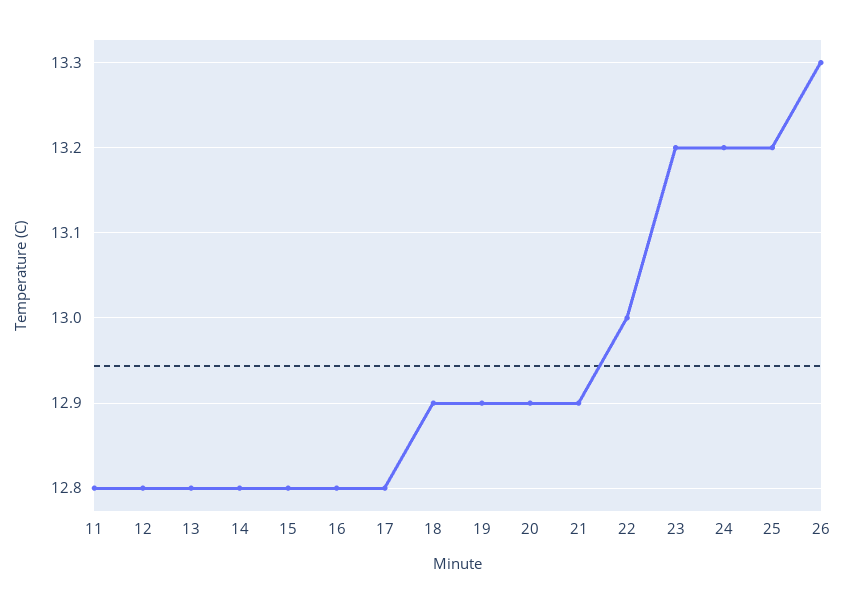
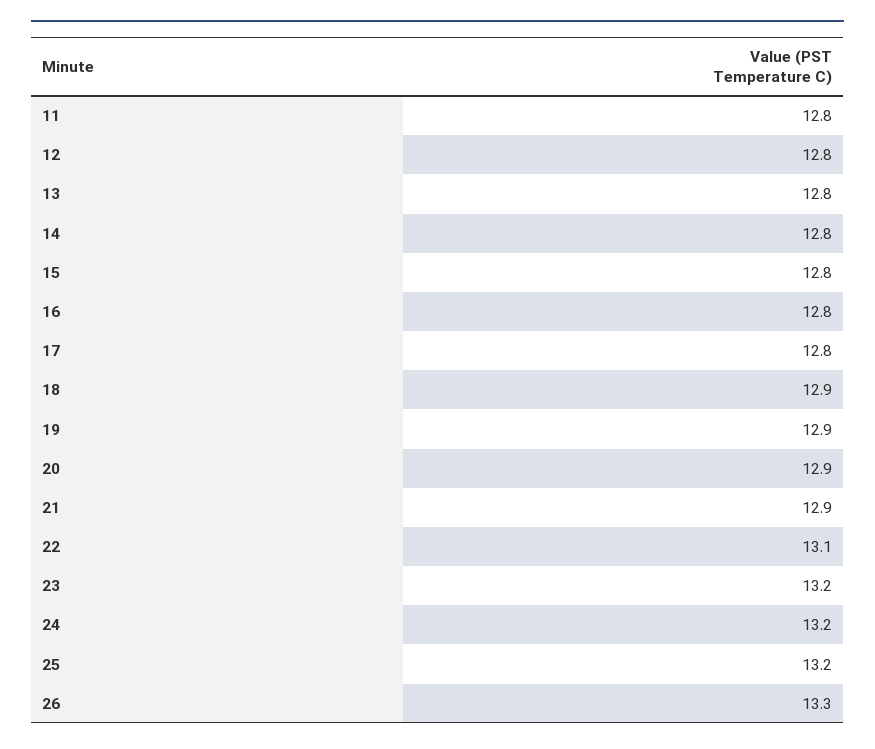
22: 13 -> 13.1

